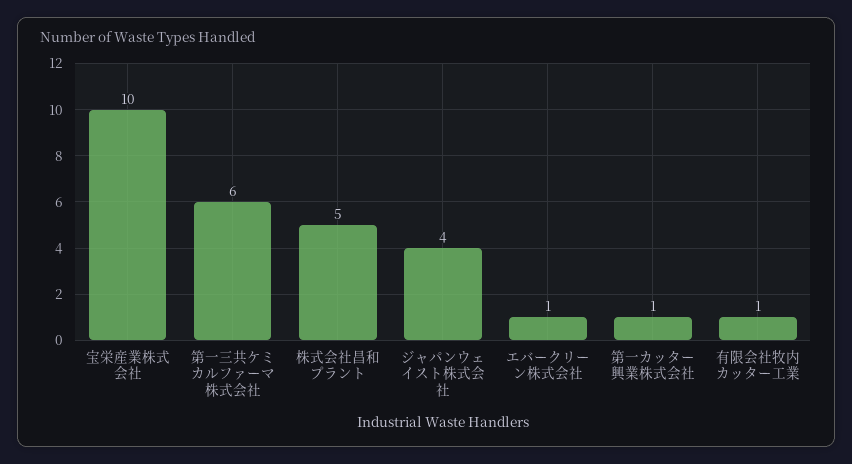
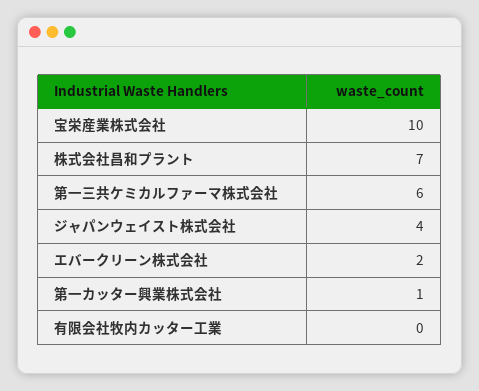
株式会社昌和プラント: 5 -> 7
エバークリーン株式会社: 1 -> 2
有限会社牧内カッター工業: 1 -> 0

